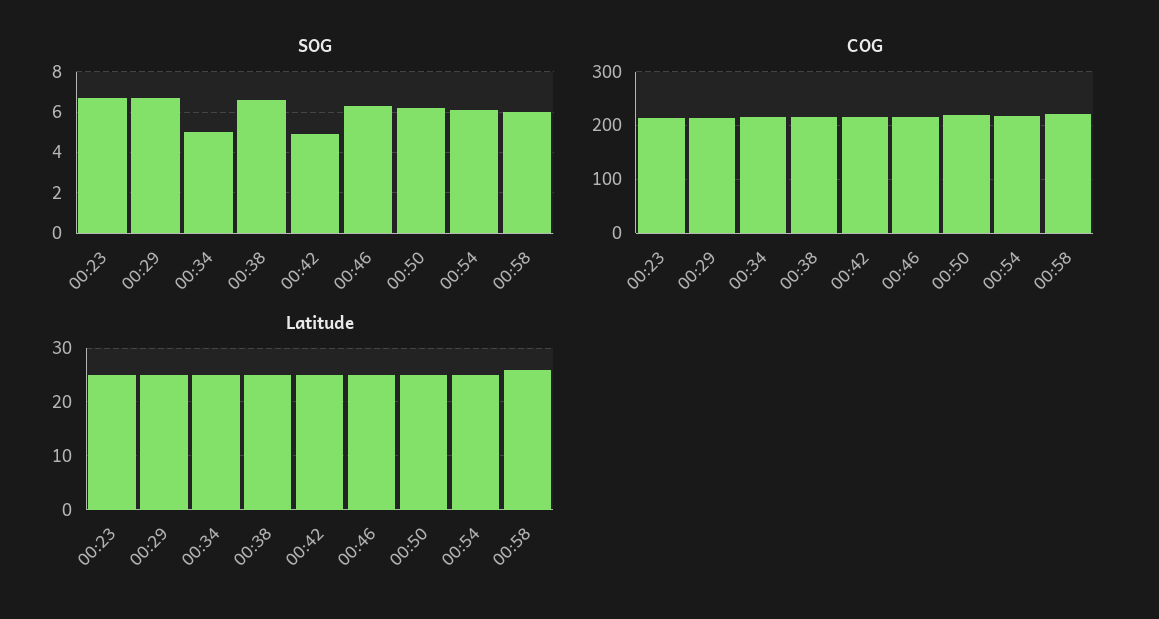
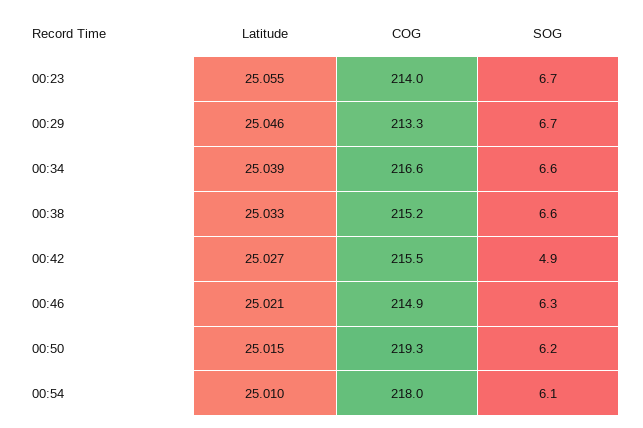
SOG, 00:34: 5 -> 6.6
SOG, 00:58: 6 -> none
COG, 00:58: 220 -> none
Latitude, 00:58: 26 -> none

